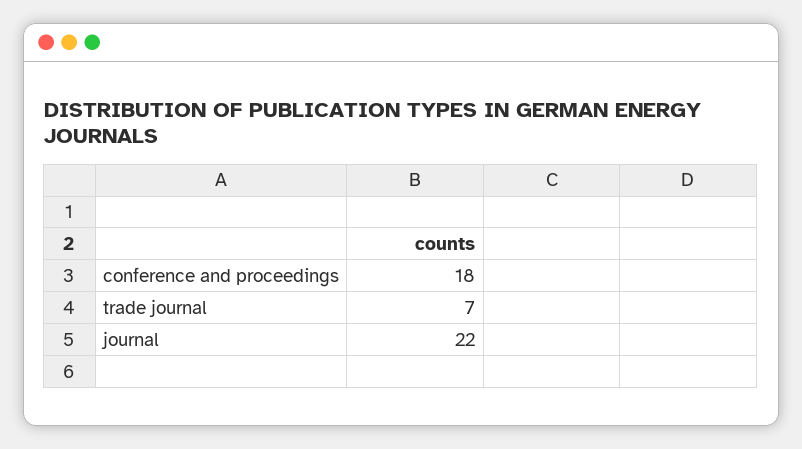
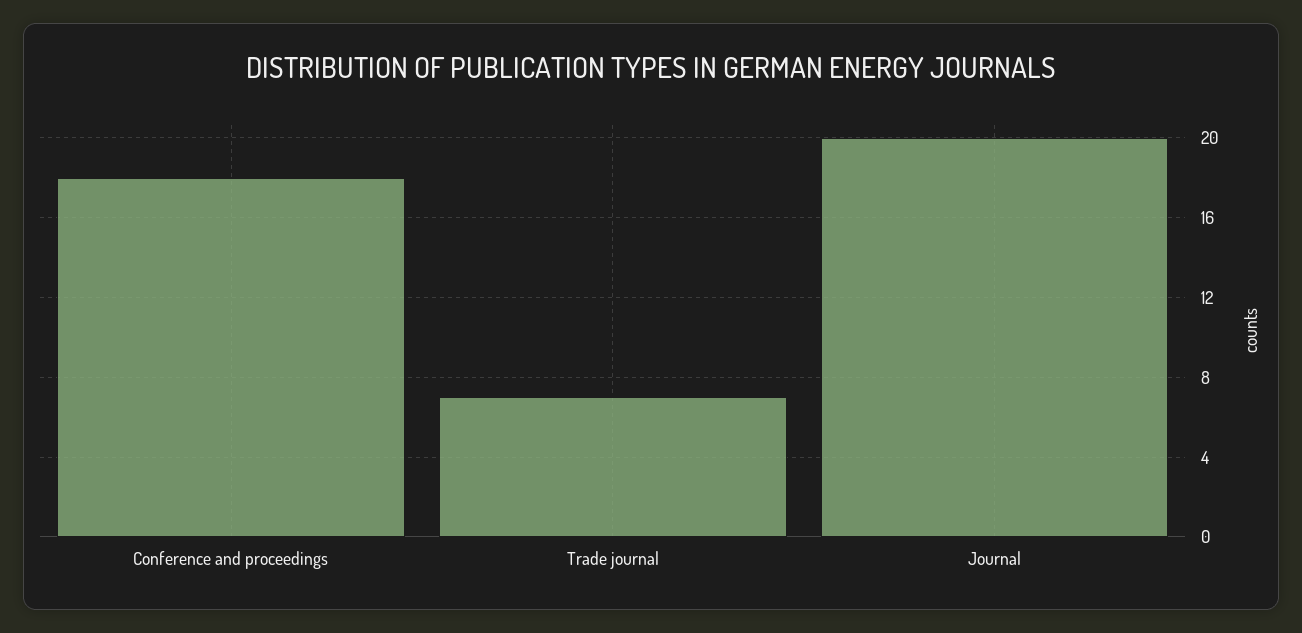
journal: 22 -> 20

